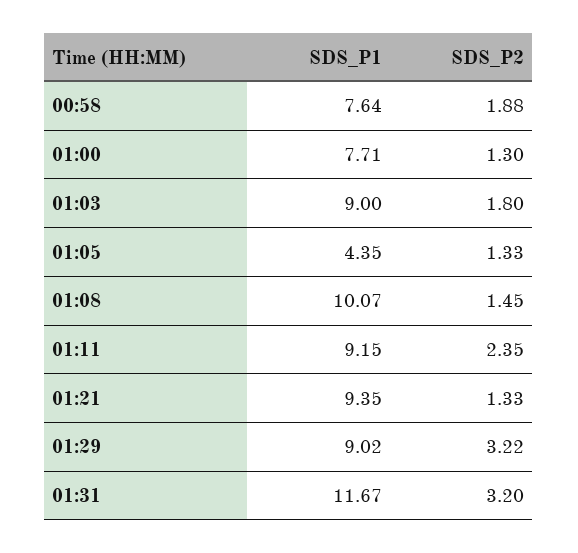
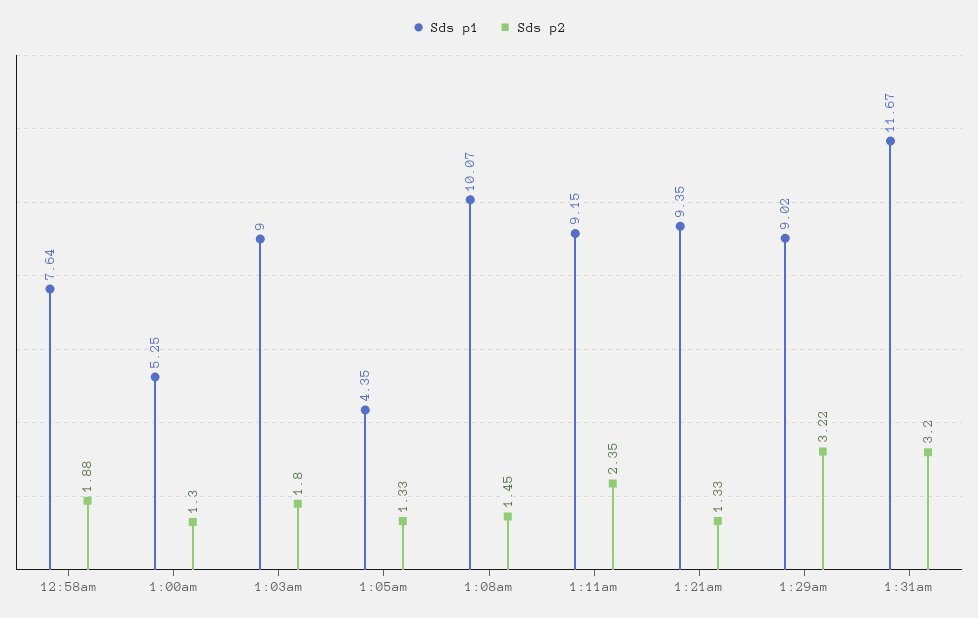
SDS_P1, 01:00: 7.71 -> 5.25

